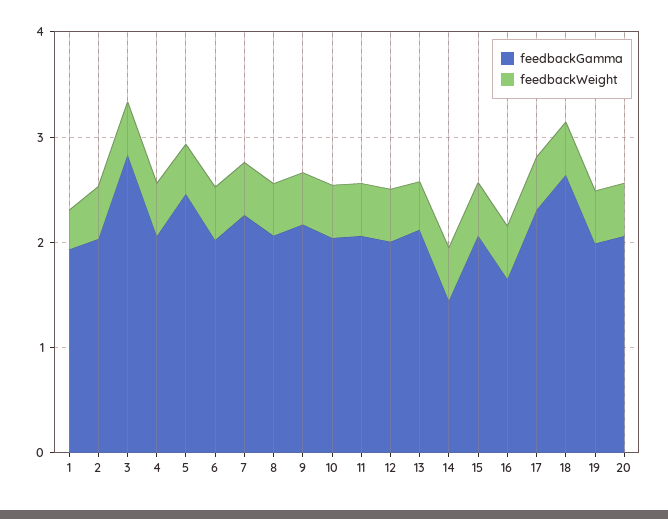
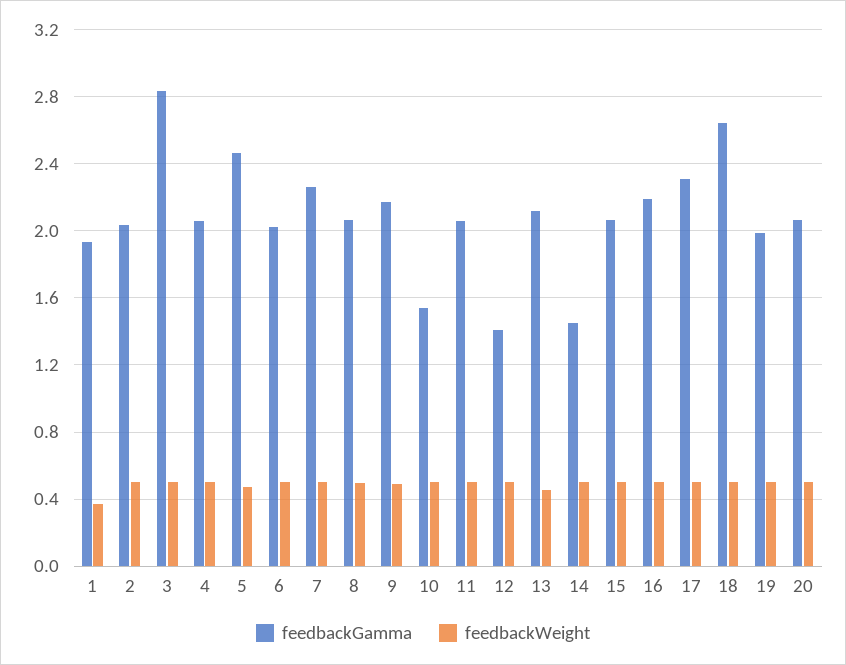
feedbackGamma, 10: 2 -> 1.55
feedbackGamma, 12: 2 -> 1.4
feedbackGamma, 16: 1.6 -> 2.2

